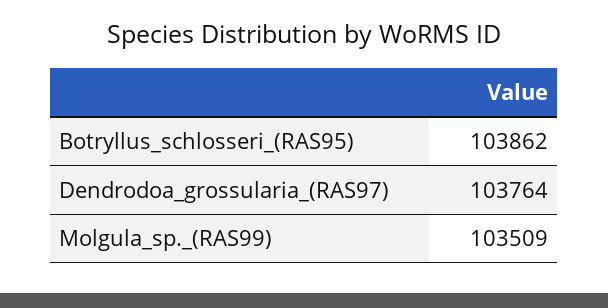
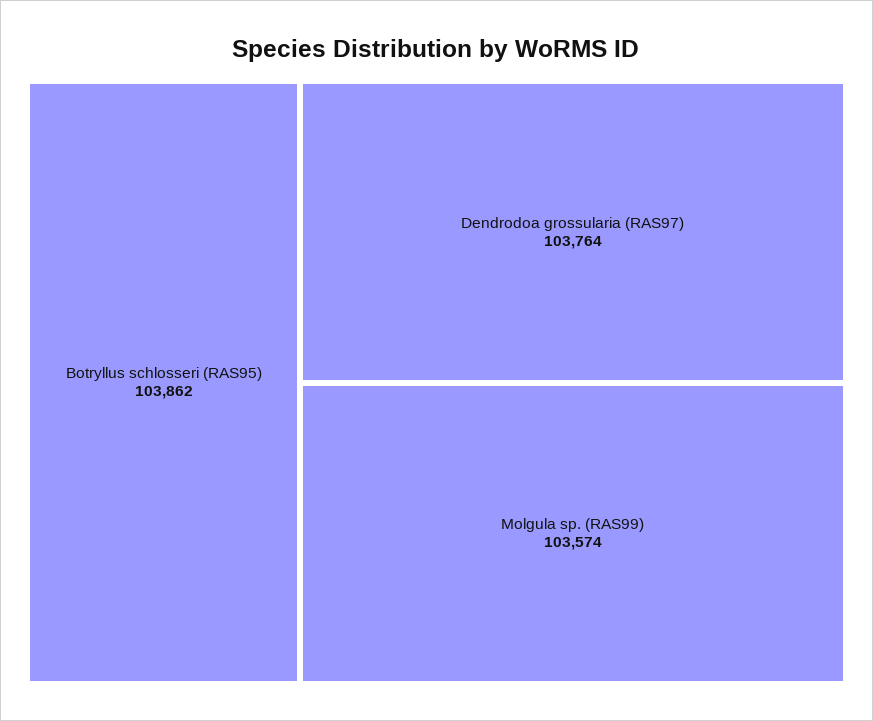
Molgula_sp._(RAS99): 103509 -> 103574

